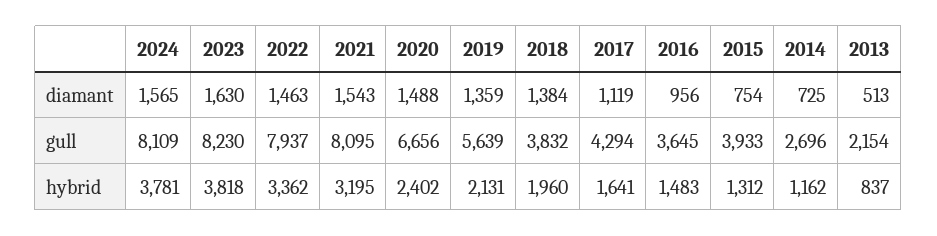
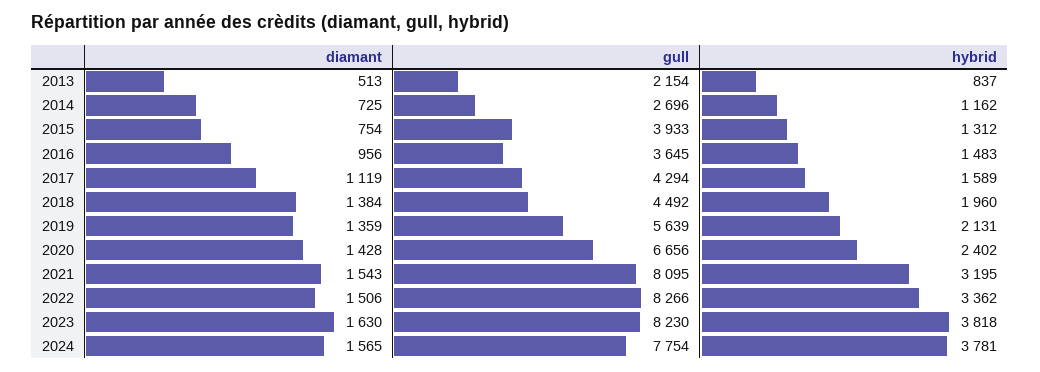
2022, diamant: 1463 -> 1506
2020, diamant: 1488 -> 1428
2024, gull: 8109 -> 7754
2022, gull: 7937 -> 8266
2018, gull: 3832 -> 4492
2017, hybrid: 1641 -> 1589

